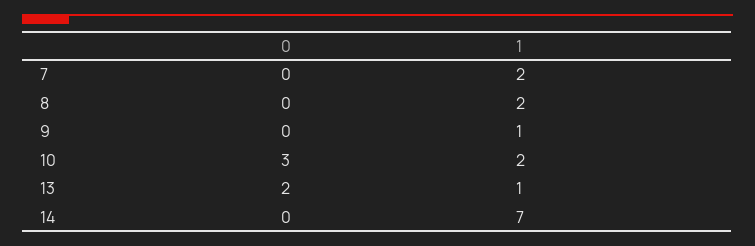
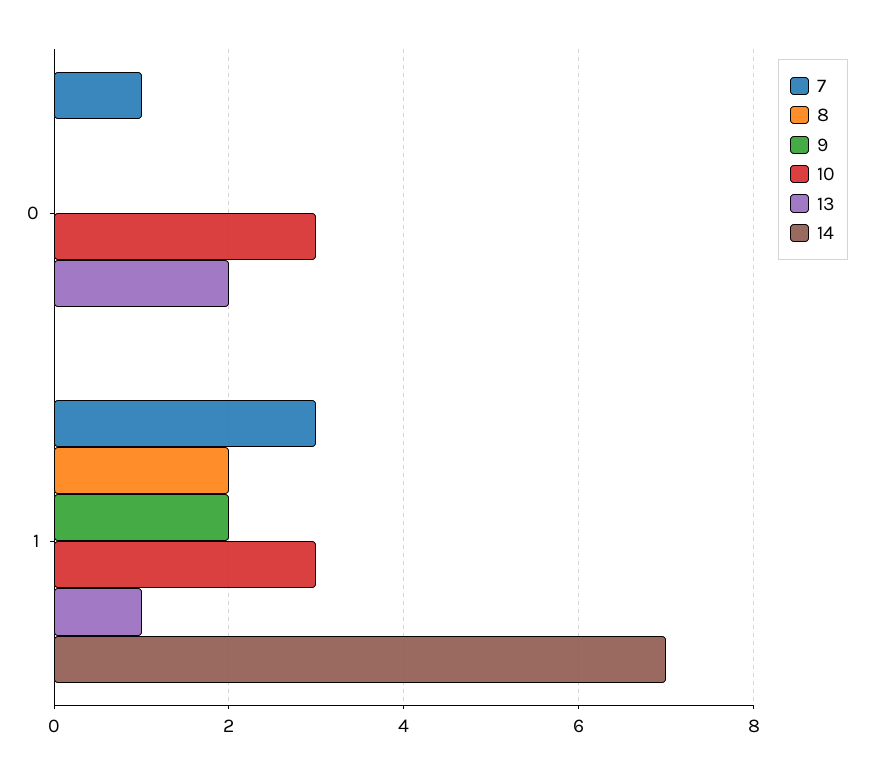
7, 0: 0 -> 1
7, 1: 2 -> 3
9, 1: 1 -> 2
10, 1: 2 -> 3

